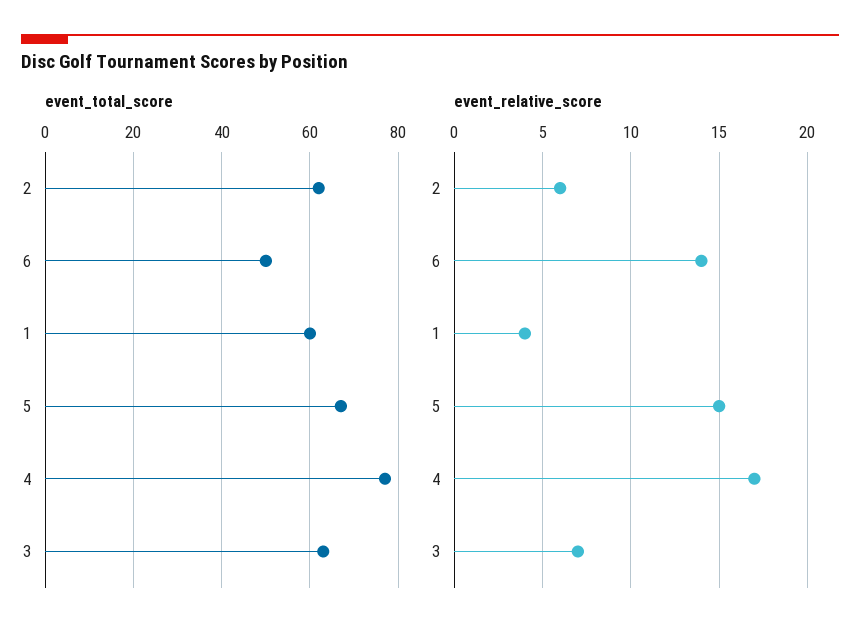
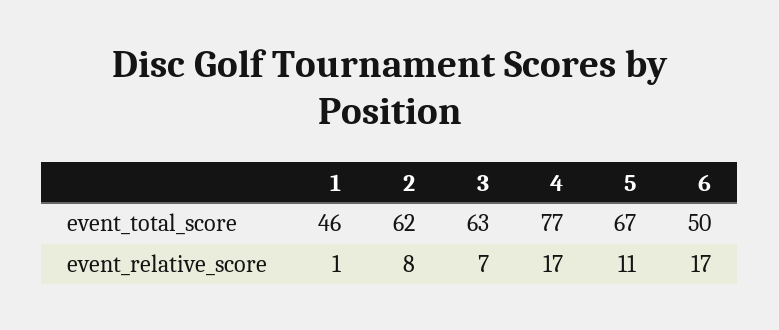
event_total_score, 1: 60 -> 46
event_relative_score, 2: 6 -> 8
event_relative_score, 6: 14 -> 17
event_relative_score, 1: 4 -> 1
event_relative_score, 5: 15 -> 11

